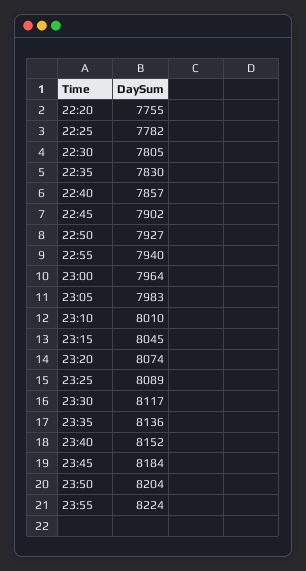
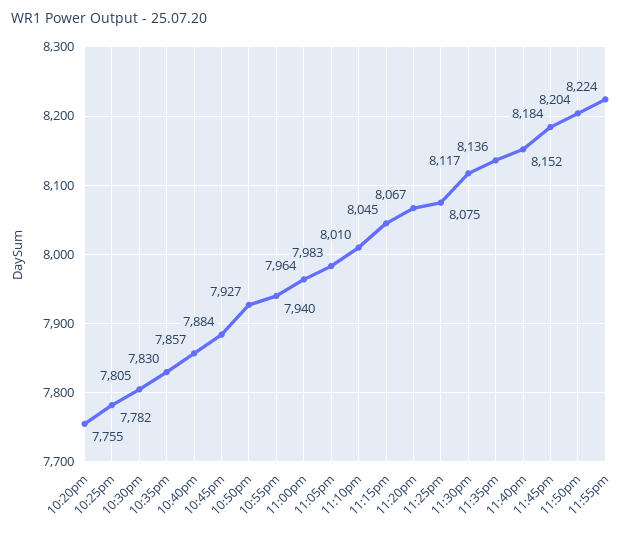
22:45: 7902 -> 7884
23:20: 8074 -> 8067
23:25: 8089 -> 8075

